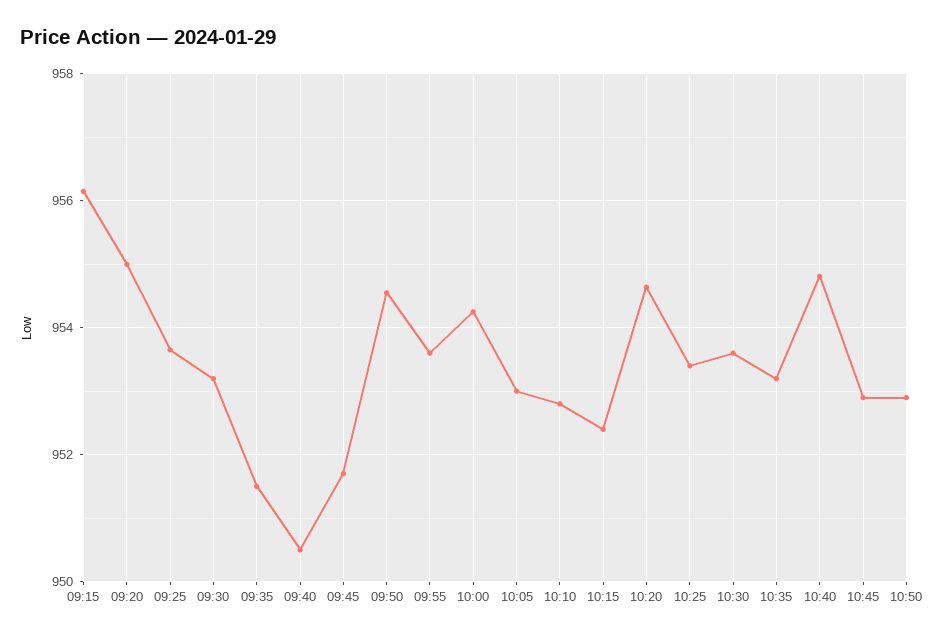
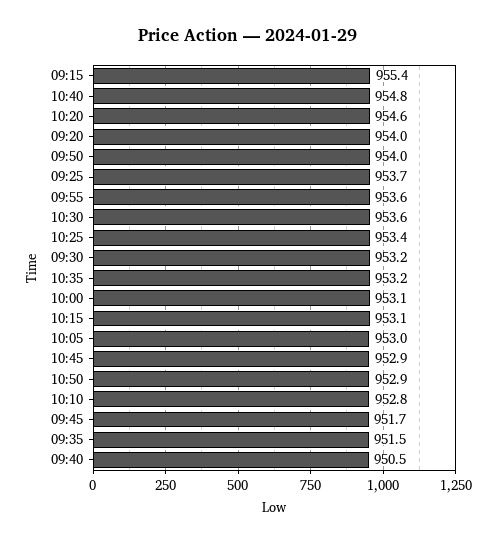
09:15: 956.2 -> 955.4
09:20: 955 -> 954
09:50: 954.6 -> 954
10:00: 954.2 -> 953.1
10:15: 952.4 -> 953.1

